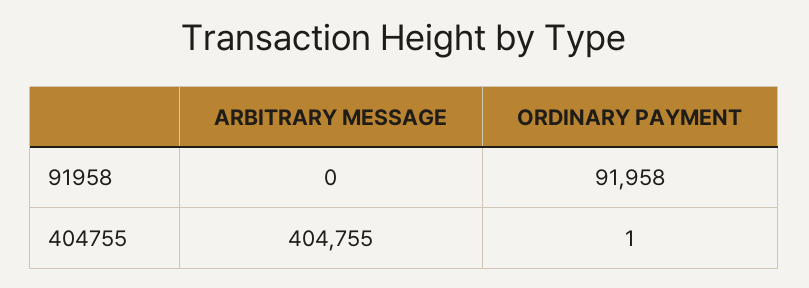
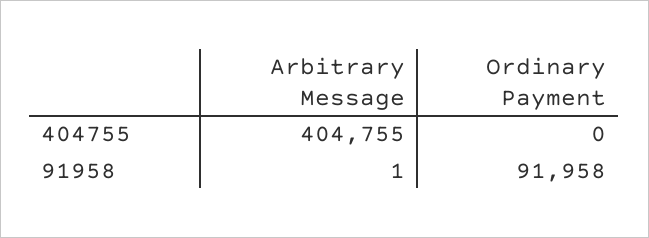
ARBITRARY MESSAGE, 91958: 0 -> 1
ORDINARY PAYMENT, 404755: 1 -> 0

